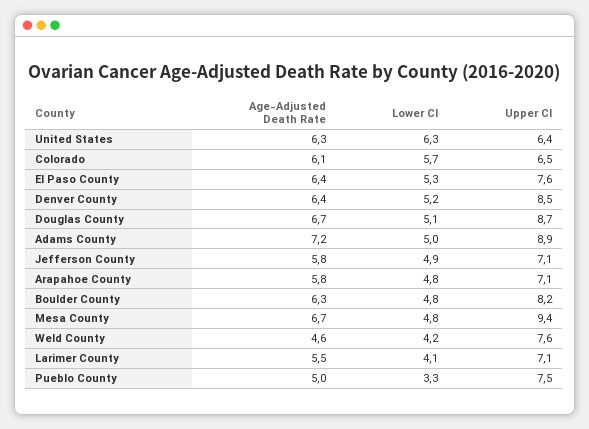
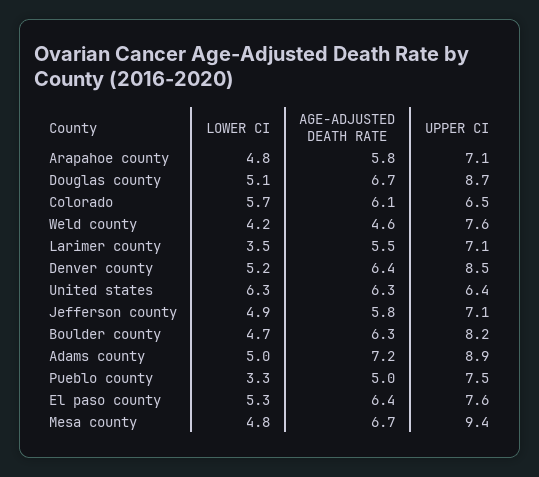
Lower CI, Boulder County: 4.8 -> 4.7
Lower CI, Larimer County: 4.1 -> 3.5

